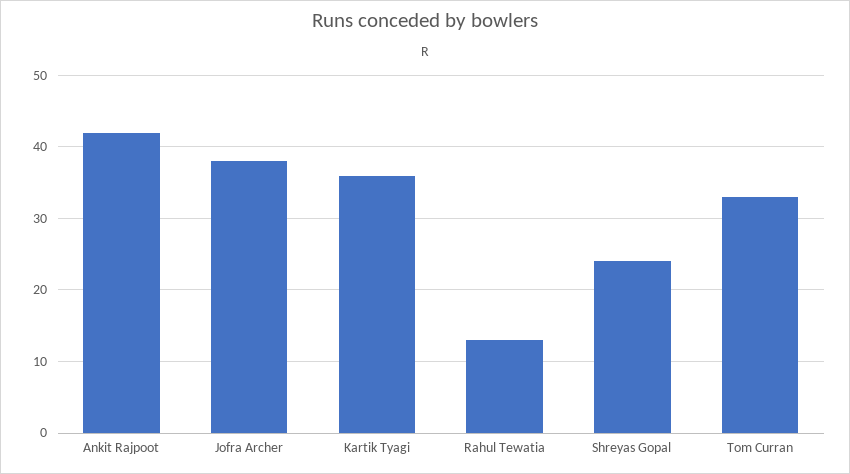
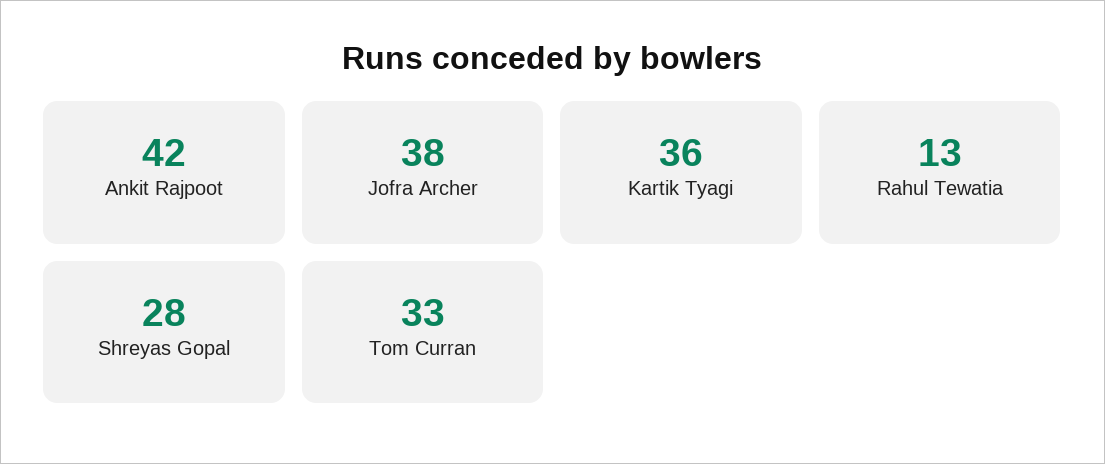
Shreyas Gopal: 24 -> 28

